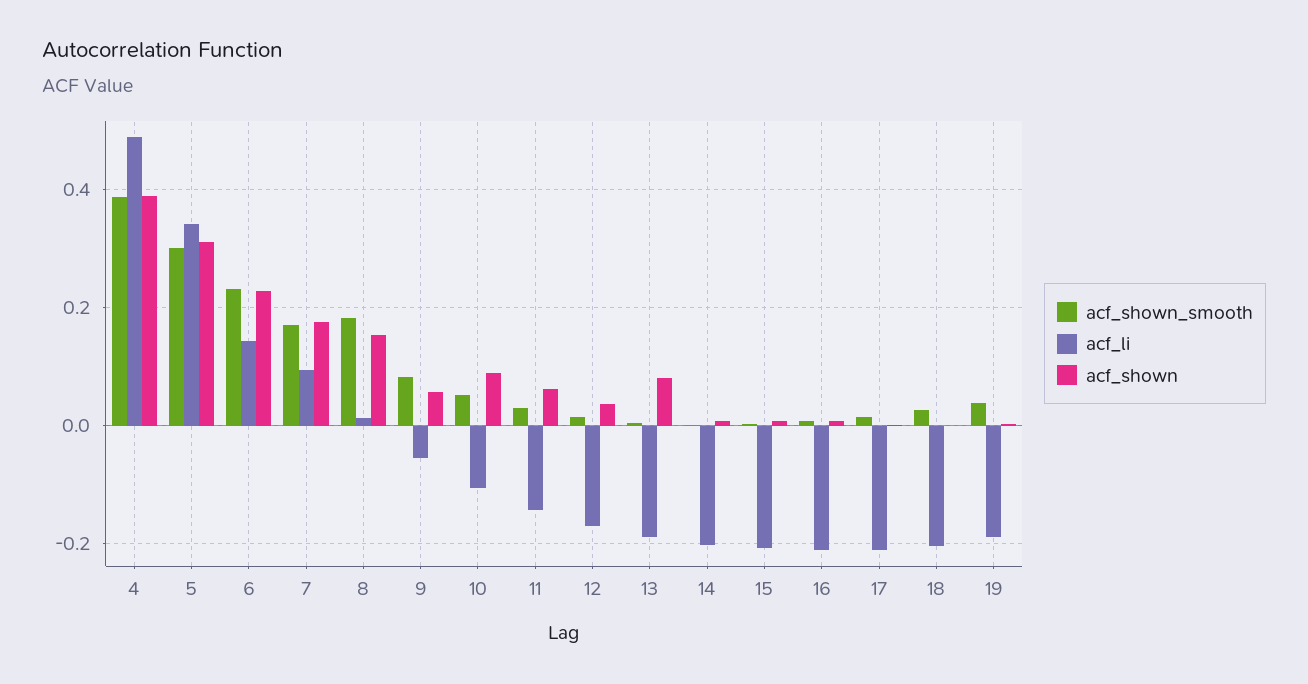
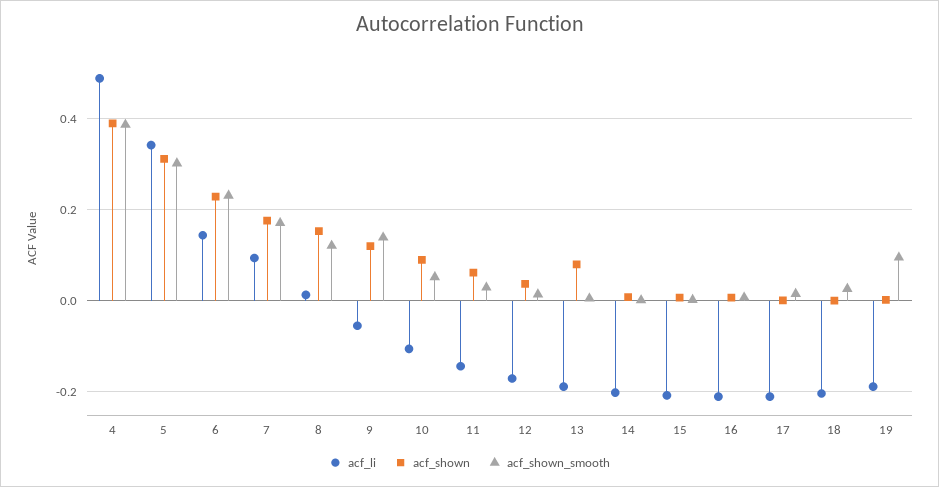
acf_shown_smooth, 8: 0.18 -> 0.12
acf_shown_smooth, 9: 0.08 -> 0.14
acf_shown, 9: 0.06 -> 0.12
acf_shown_smooth, 19: 0.04 -> 0.1

